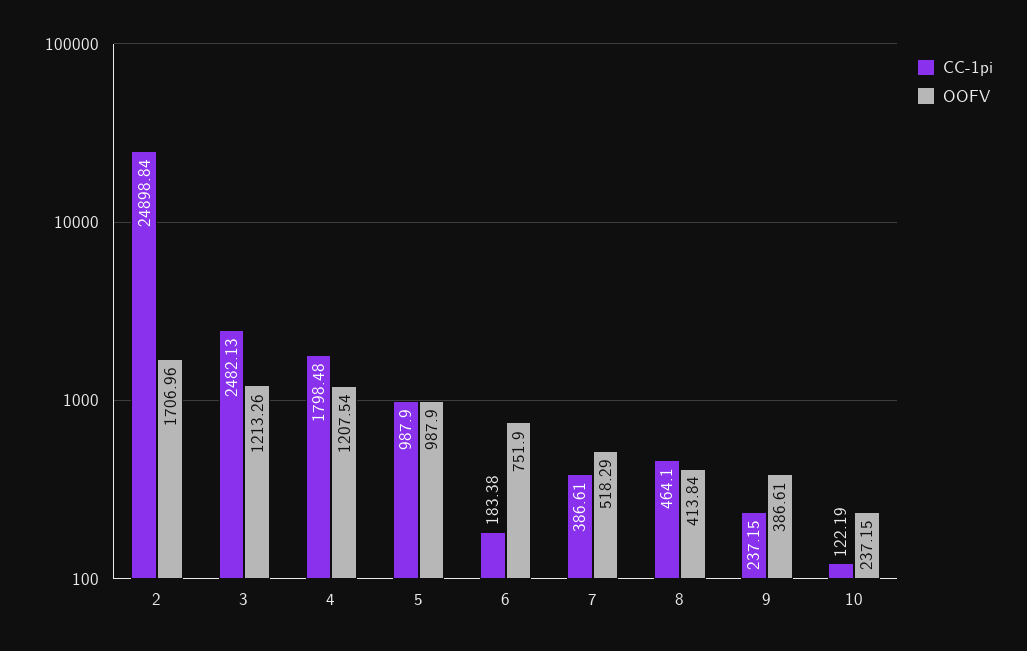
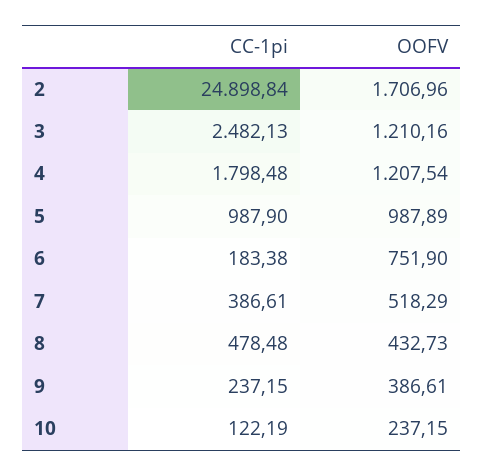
OOFV, 3: 1213.26 -> 1210.16
OOFV, 5: 987.9 -> 987.89
CC-1pi, 8: 464.1 -> 478.48
OOFV, 8: 413.84 -> 432.73

